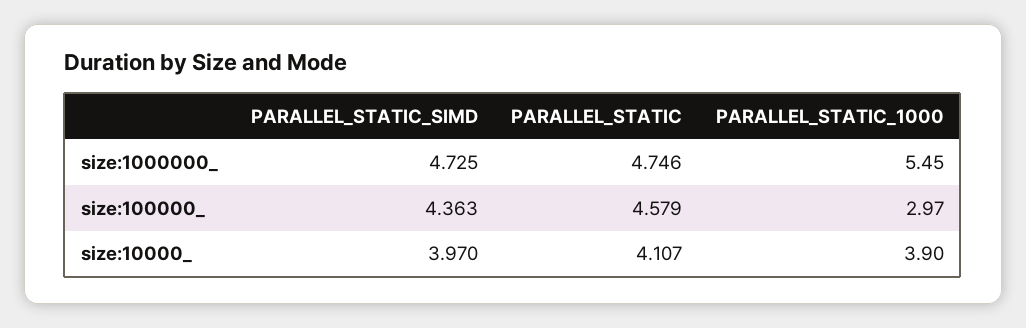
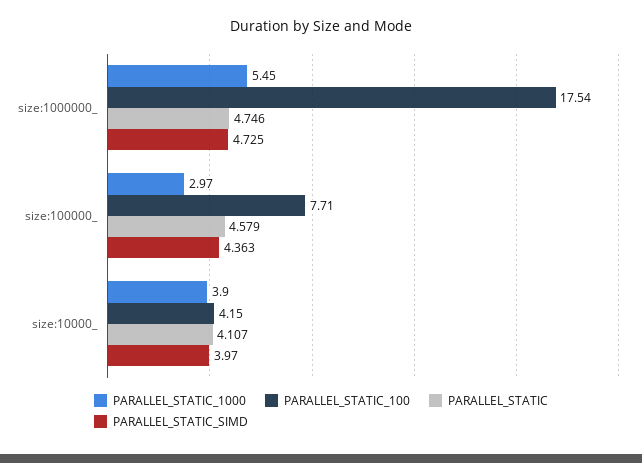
PARALLEL_STATIC_100, size:1000000_: none -> 17.54
PARALLEL_STATIC_100, size:100000_: none -> 7.71
PARALLEL_STATIC_100, size:10000_: none -> 4.15

